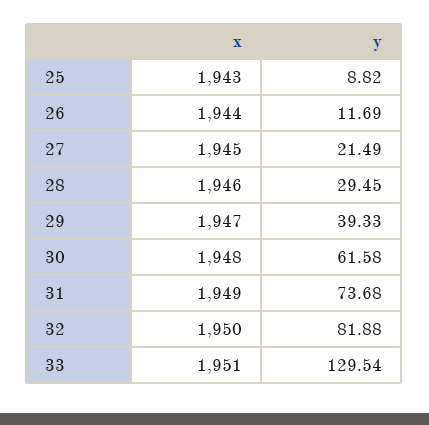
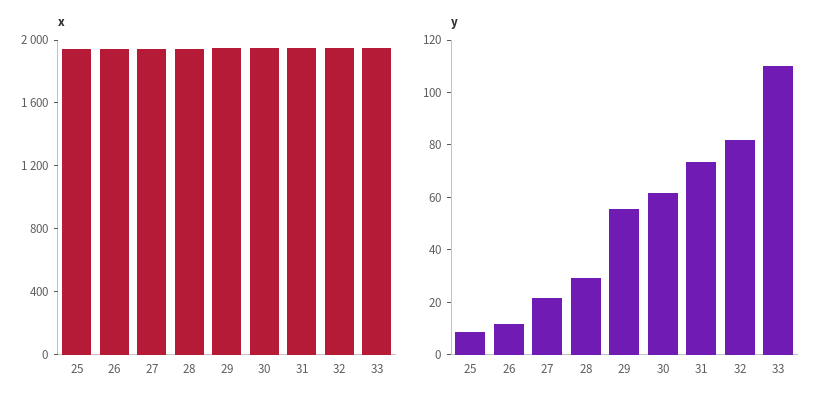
y, 29: 39.33 -> 55
y, 33: 129.54 -> 110

